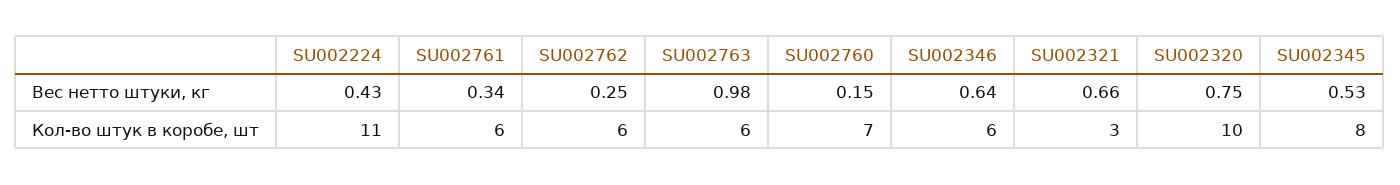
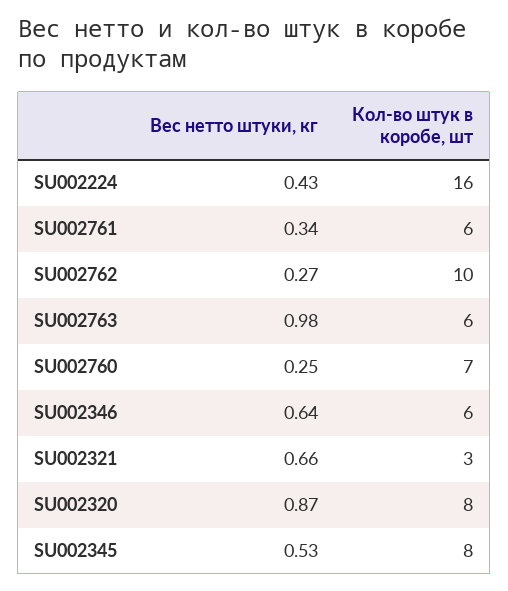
SU002762, Вес нетто штуки, кг: 0.25 -> 0.27
SU002760, Вес нетто штуки, кг: 0.15 -> 0.25
SU002320, Вес нетто штуки, кг: 0.75 -> 0.87
SU002224, Кол-во штук в коробе, шт: 11 -> 16
SU002762, Кол-во штук в коробе, шт: 6 -> 10
SU002320, Кол-во штук в коробе, шт: 10 -> 8

